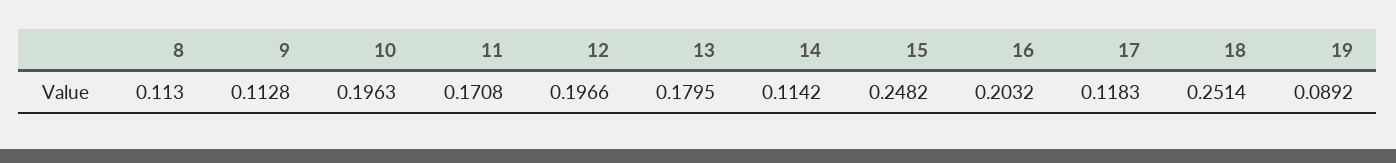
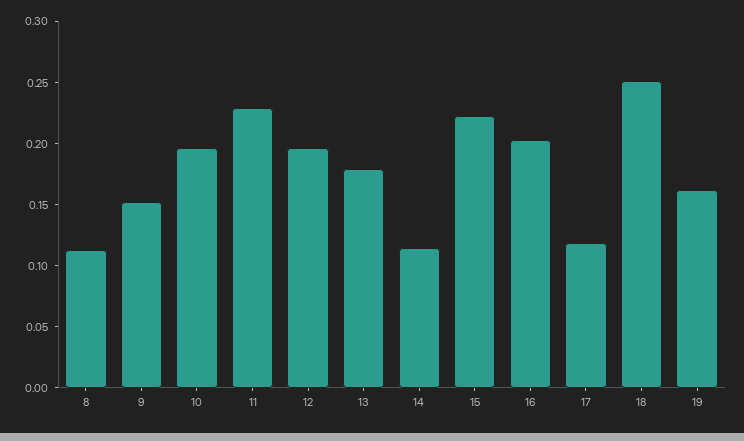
9: 0.1128 -> 0.15
11: 0.1708 -> 0.23
15: 0.2482 -> 0.22
19: 0.0892 -> 0.16

